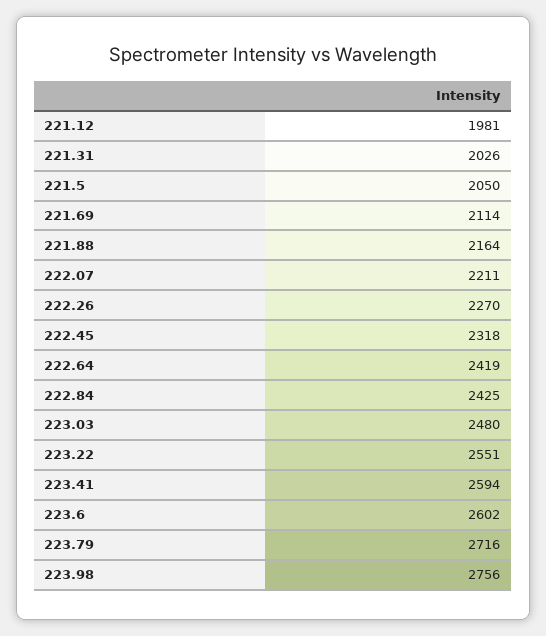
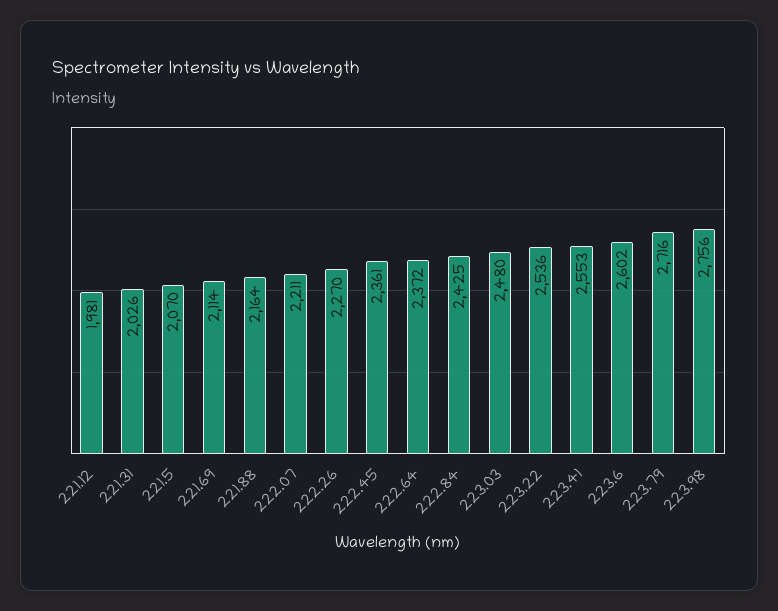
221.5: 2050 -> 2070
222.45: 2318 -> 2361
222.64: 2419 -> 2372
223.22: 2551 -> 2536
223.41: 2594 -> 2553

